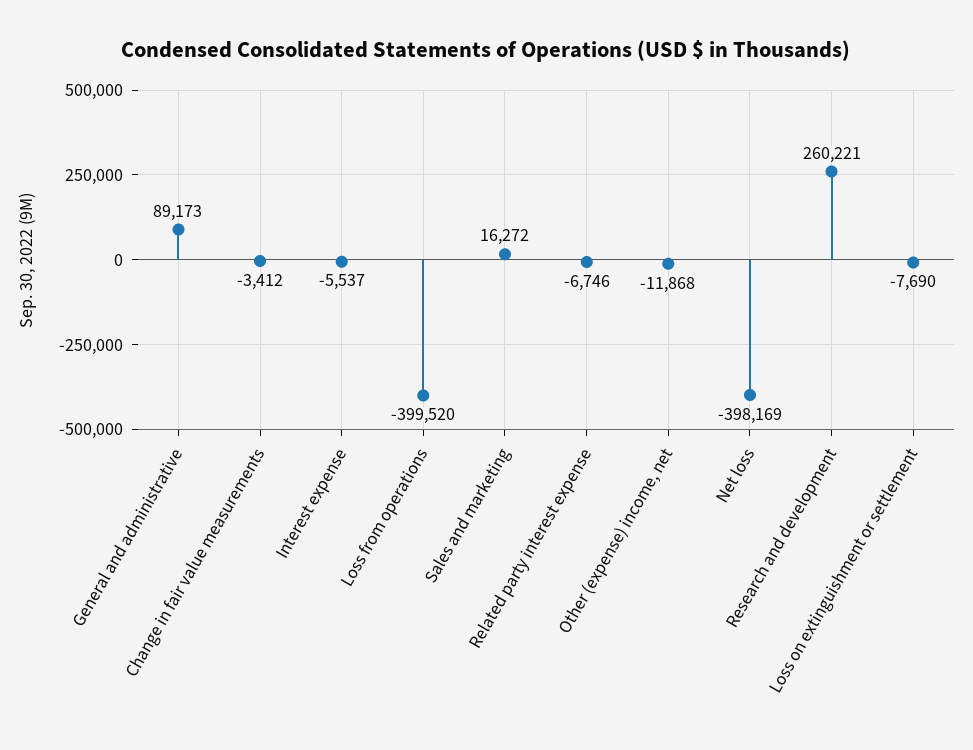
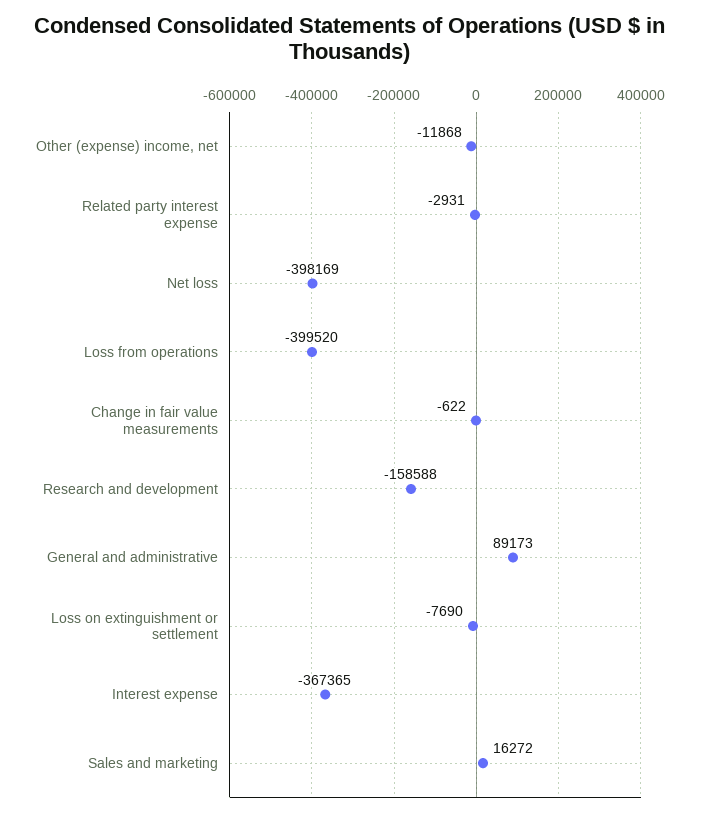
Change in fair value measurements: -3412 -> -622
Interest expense: -5537 -> -367365
Related party interest expense: -6746 -> -2931
Research and development: 260221 -> -158588

